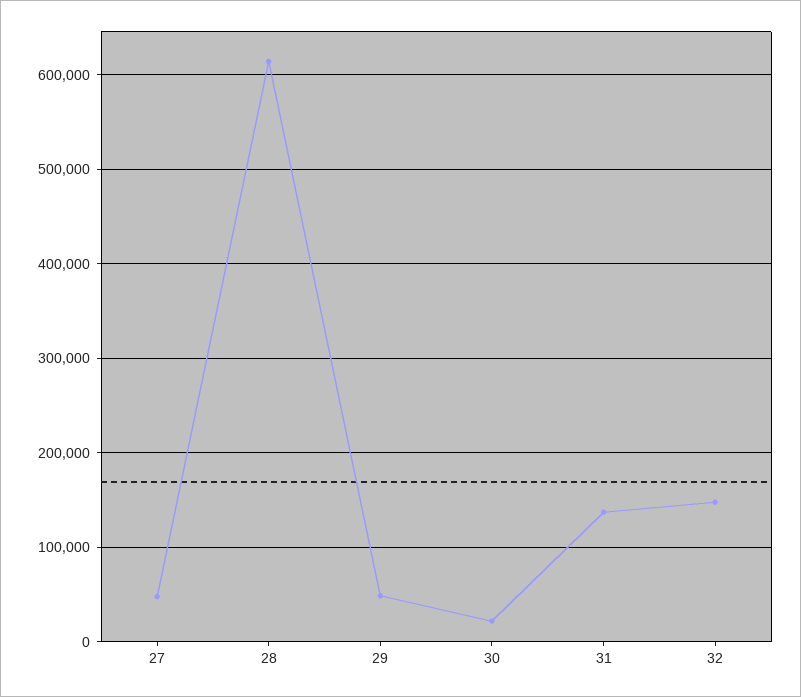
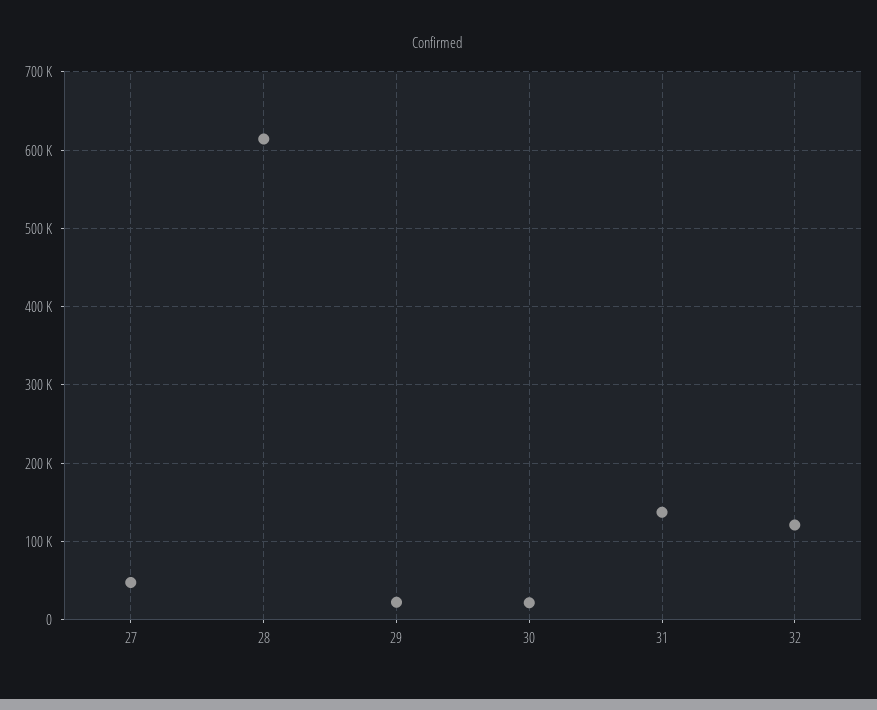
29: 50000 -> 20000
32: 150000 -> 120000

